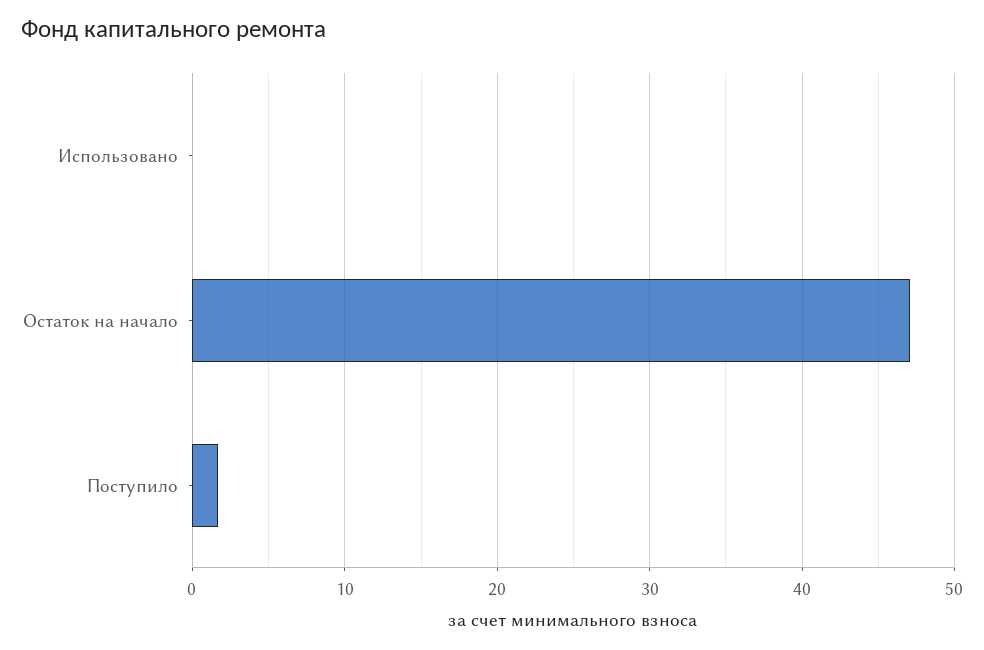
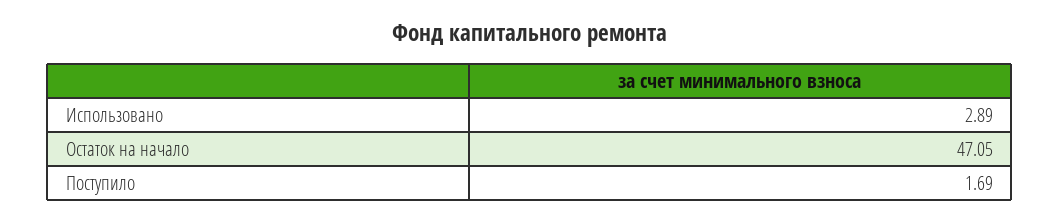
Использовано: 0 -> 2.89

